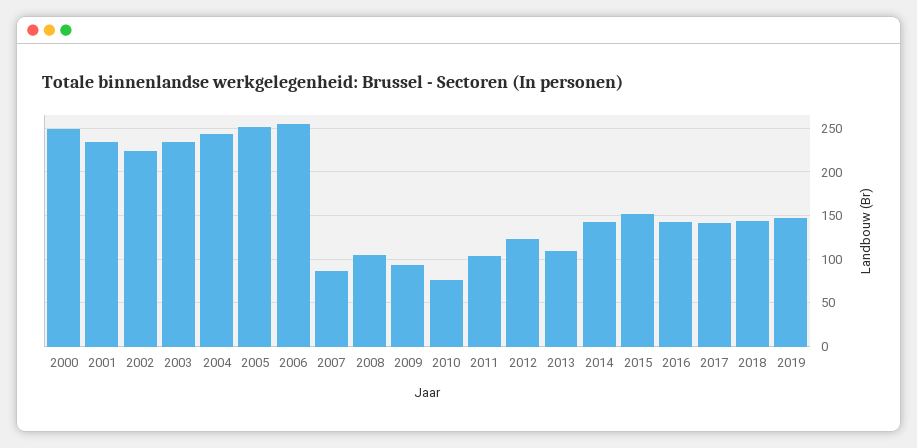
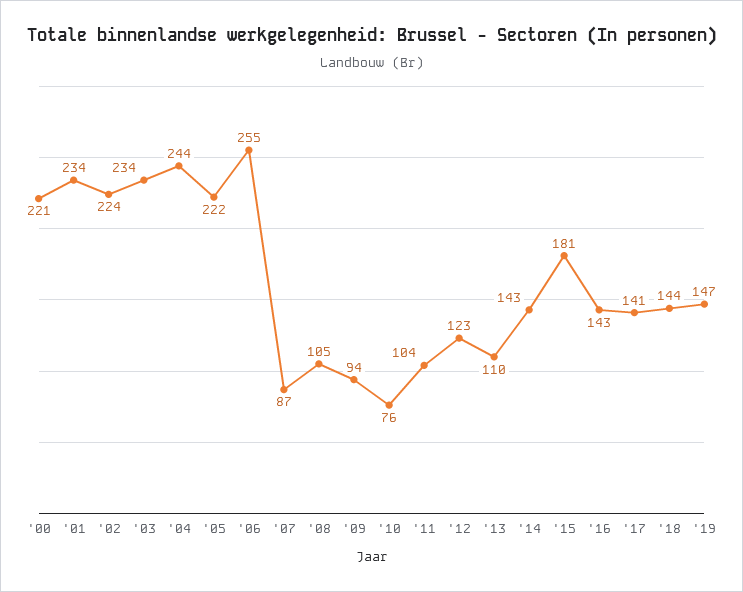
2000: 250 -> 221
2005: 250 -> 222
2015: 150 -> 181

